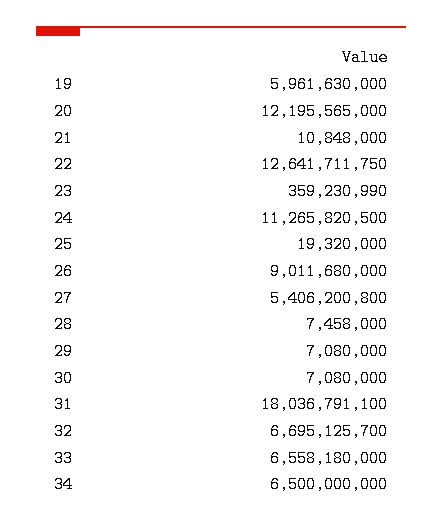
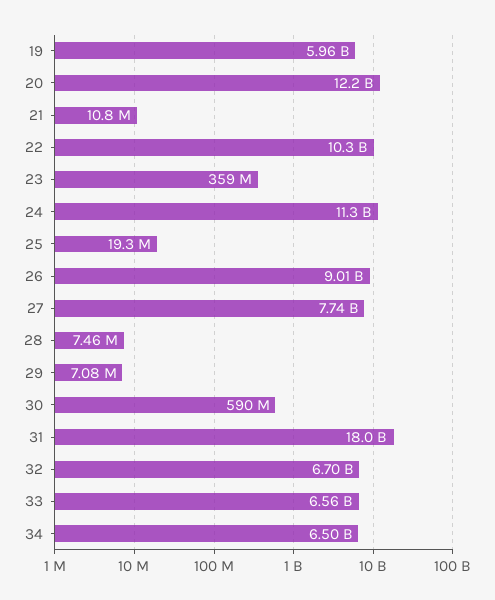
22: 12641711750 -> 10300000000
27: 5406200800 -> 7740000000
30: 7080000 -> 590000000

